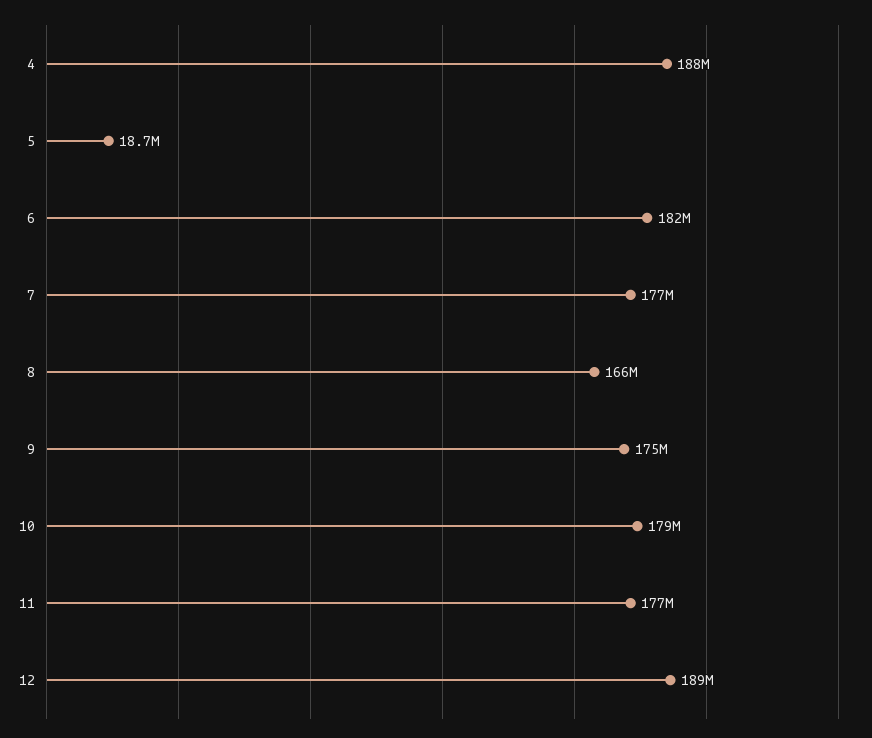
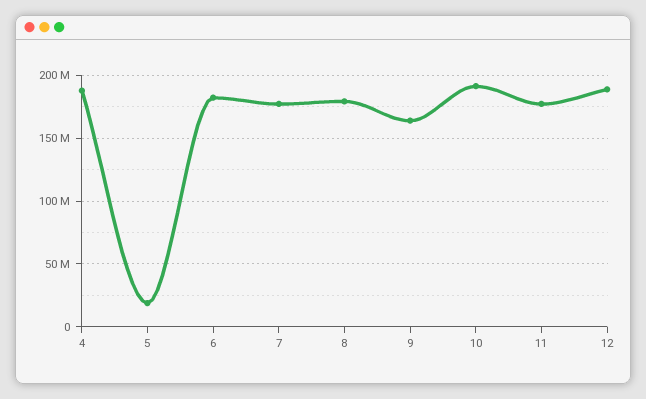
8: 166000000 -> 180000000
9: 175000000 -> 165000000
10: 179000000 -> 190000000

